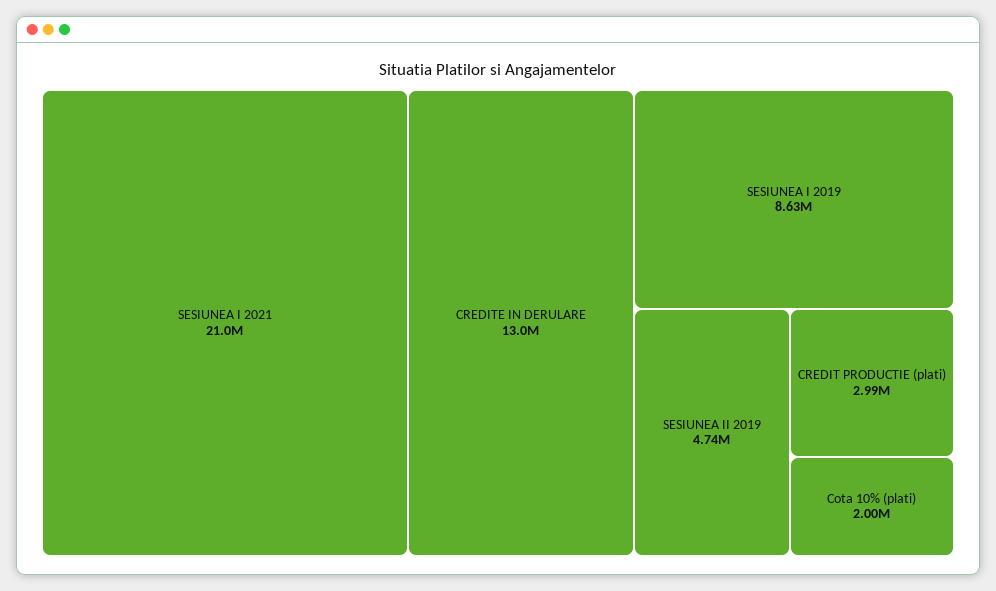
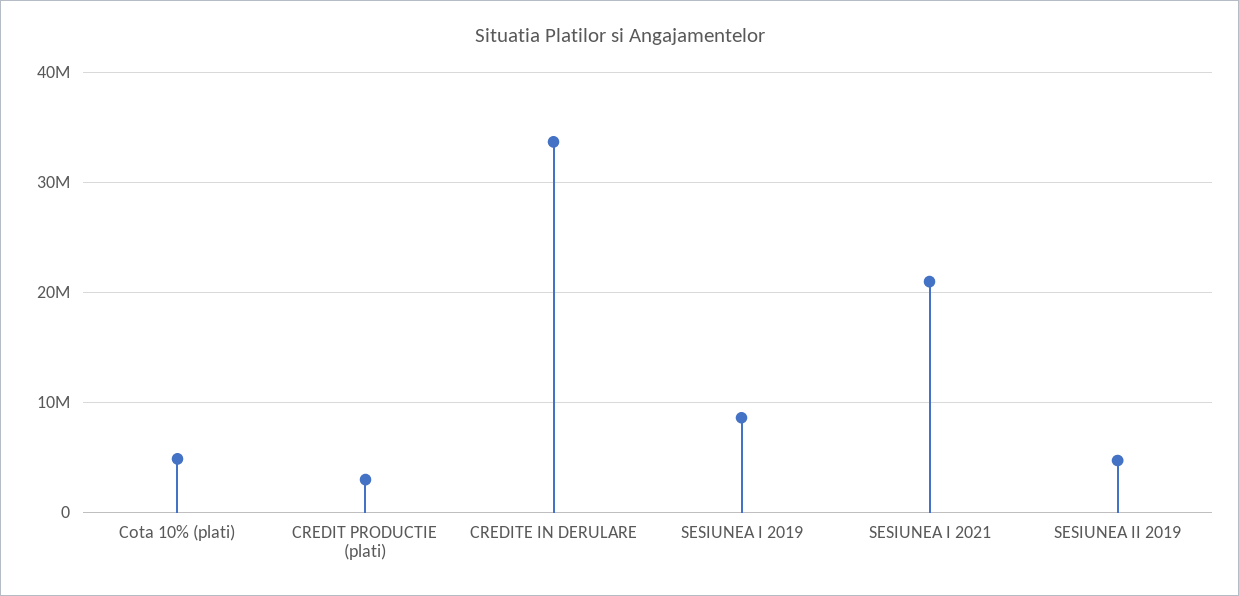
CREDITE IN DERULARE: 13000000 -> 34000000
Cota 10% (plati): 2000000 -> 5000000

